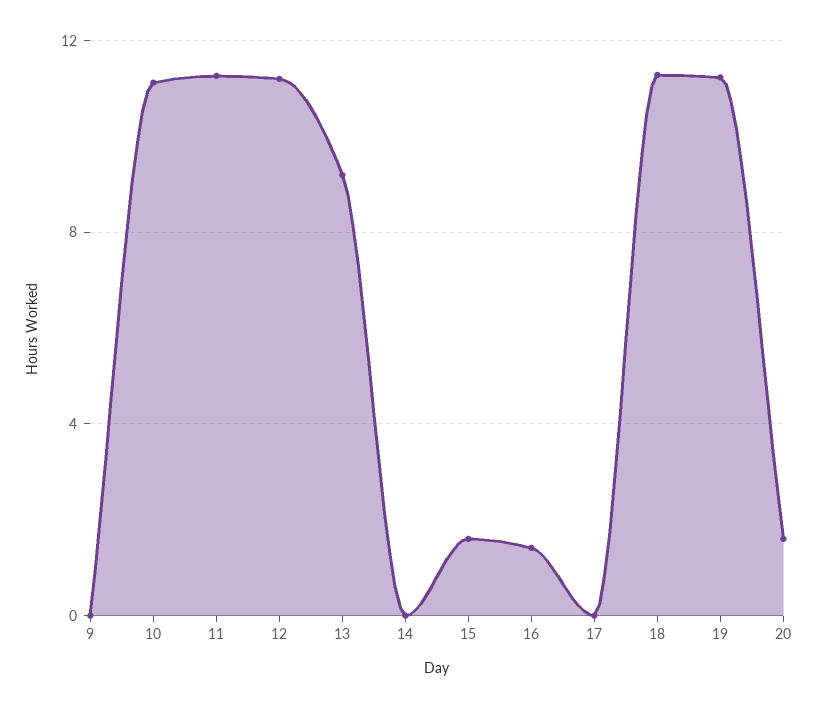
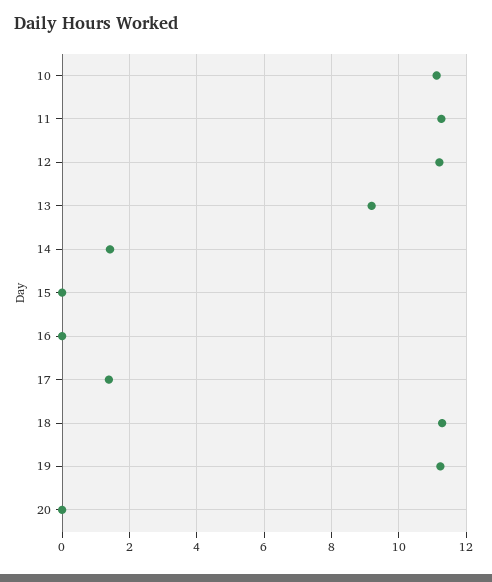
9: 0 -> none
14: 0 -> 1.4
15: 1.5 -> 0
16: 1.5 -> 0
17: 0 -> 1.4
20: 1.5 -> 0

